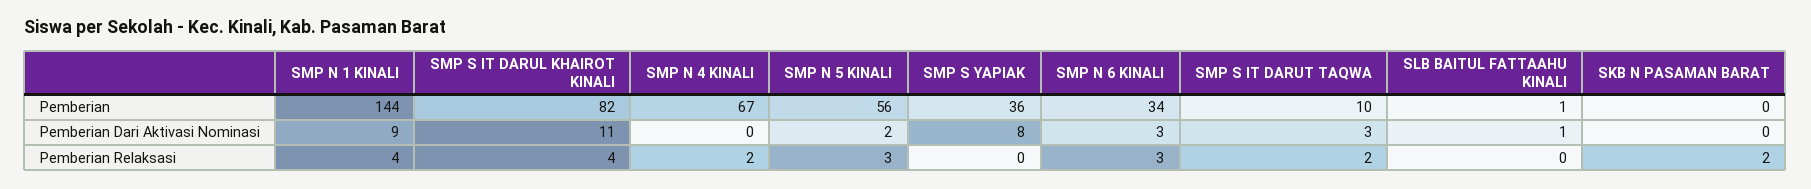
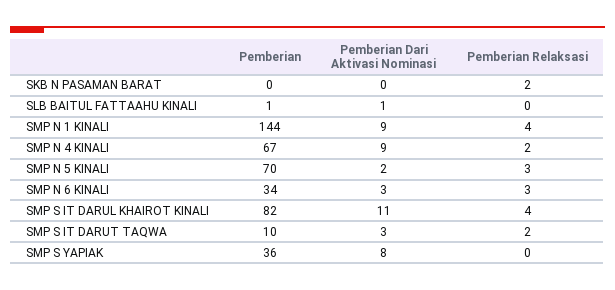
SMP N 5 KINALI, Pemberian: 56 -> 70
SMP N 4 KINALI, Pemberian Dari Aktivasi Nominasi: 0 -> 9

